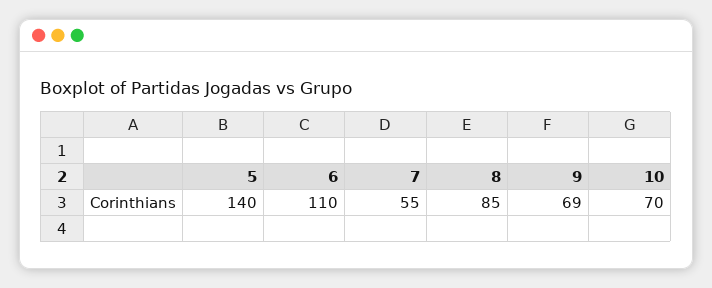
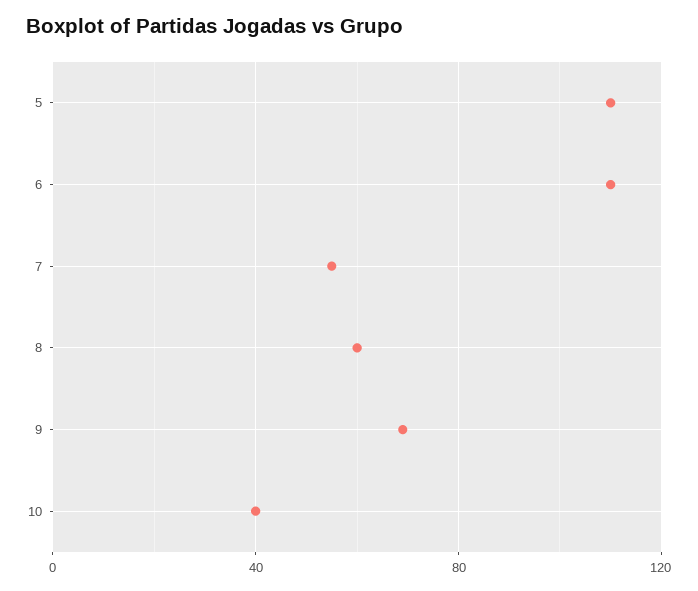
5: 140 -> 110
8: 85 -> 60
10: 70 -> 40

